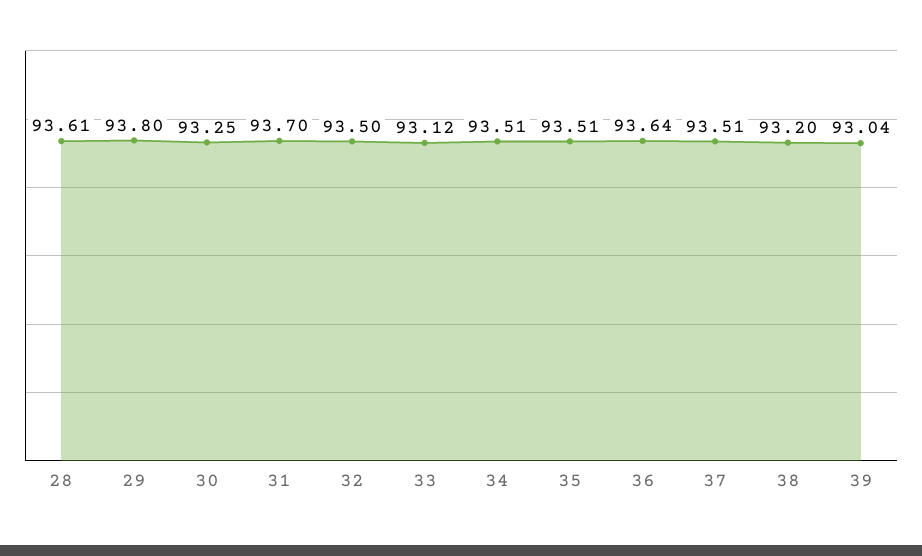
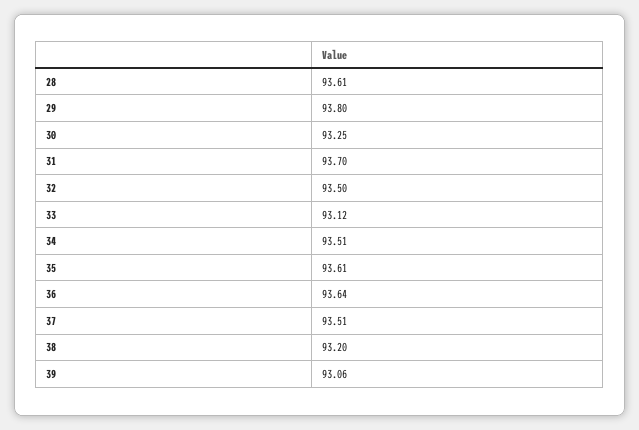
35: 93.51 -> 93.61
39: 93.04 -> 93.06

